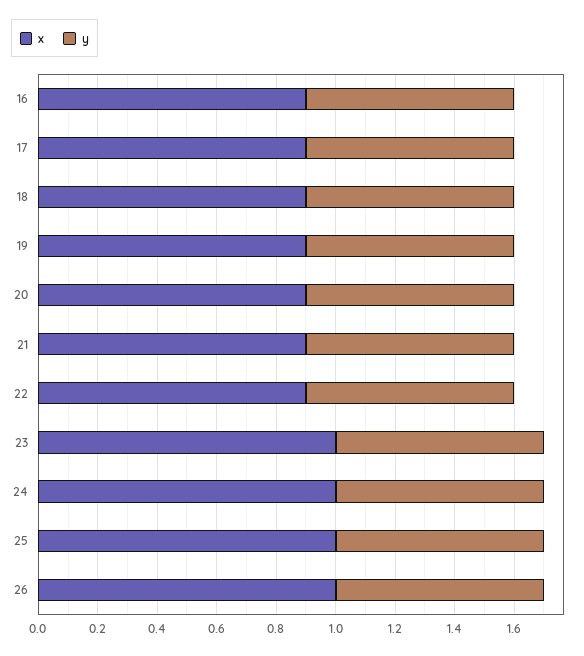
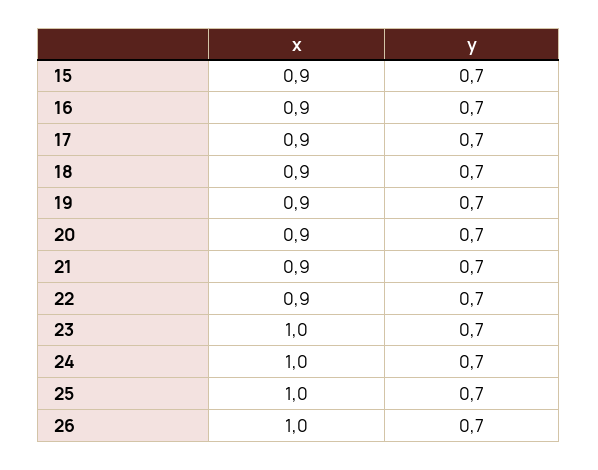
x, 15: none -> 0.9
y, 15: none -> 0.7

